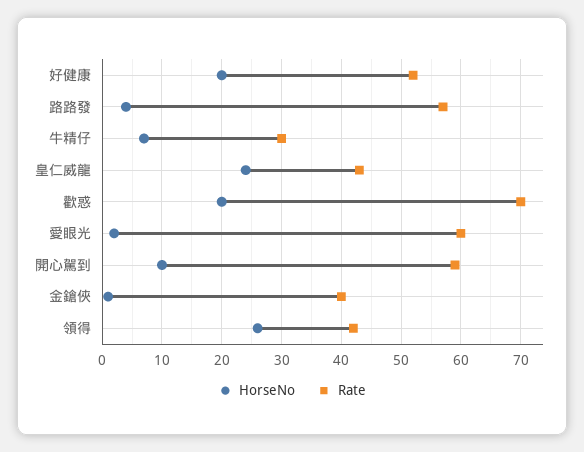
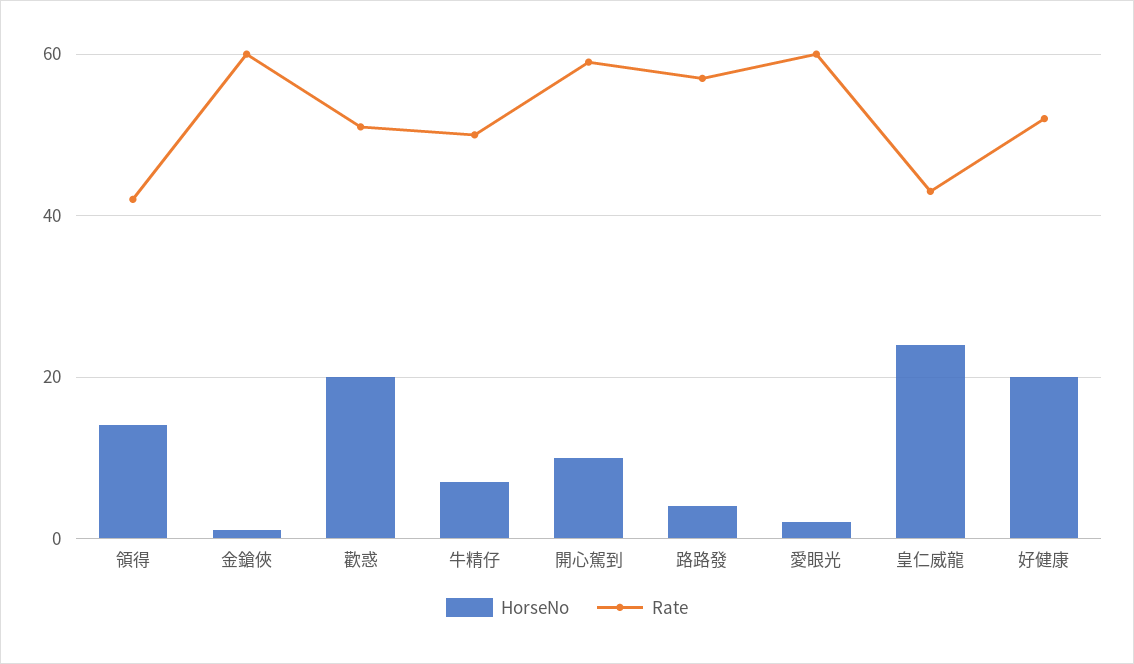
Rate, 牛精仔: 30 -> 50
Rate, 歡惑: 70 -> 50
Rate, 金鎗俠: 40 -> 60
HorseNo, 領得: 25 -> 15

